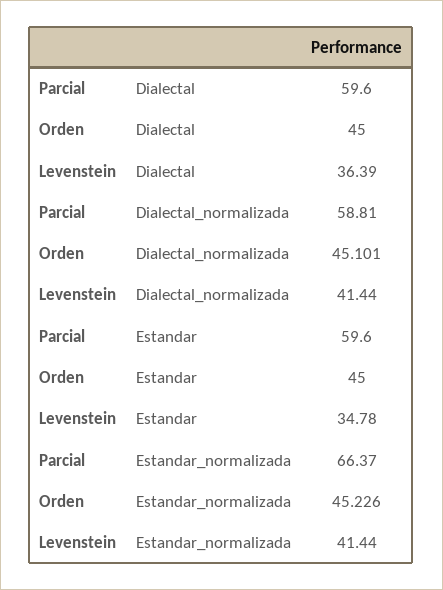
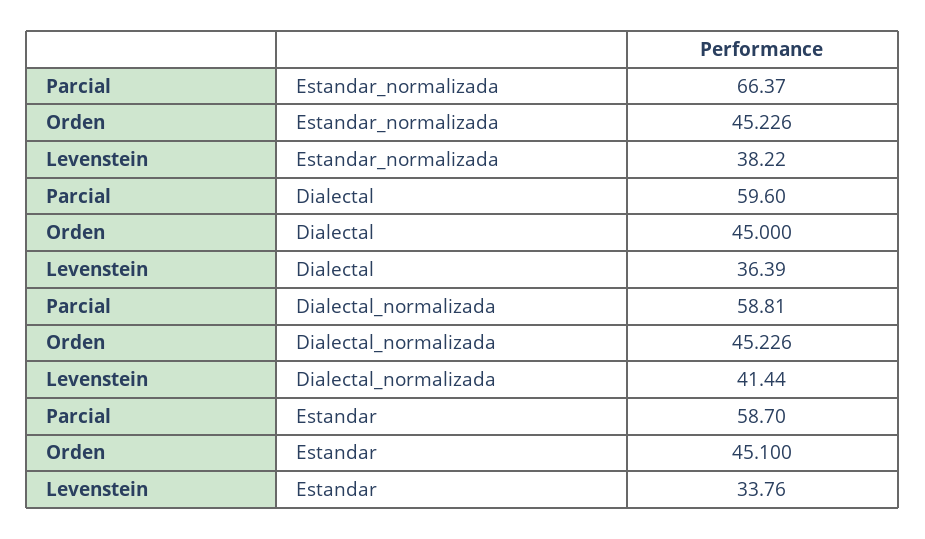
Orden, Dialectal_normalizada: 45.101 -> 45.226
Parcial, Estandar: 59.6 -> 58.7
Orden, Estandar: 45 -> 45.1
Levenstein, Estandar: 34.78 -> 33.76
Levenstein, Estandar_normalizada: 41.44 -> 38.22

